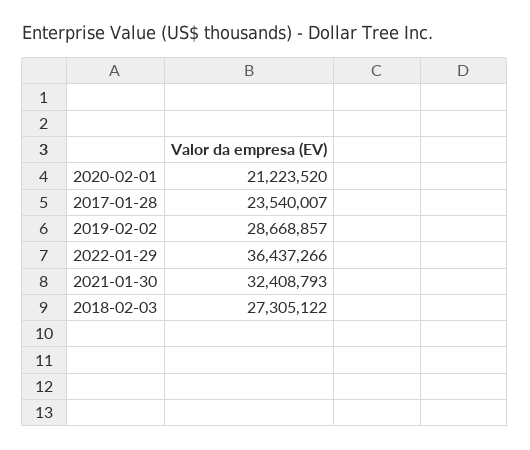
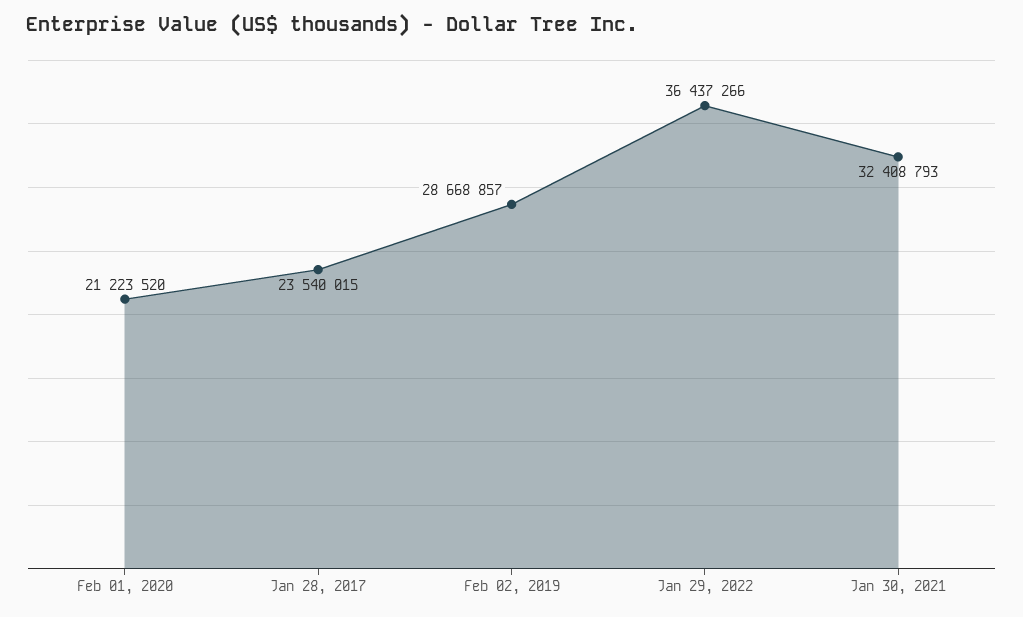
2017-01-28: 23540007 -> 23540015
2018-02-03: 27305122 -> none

